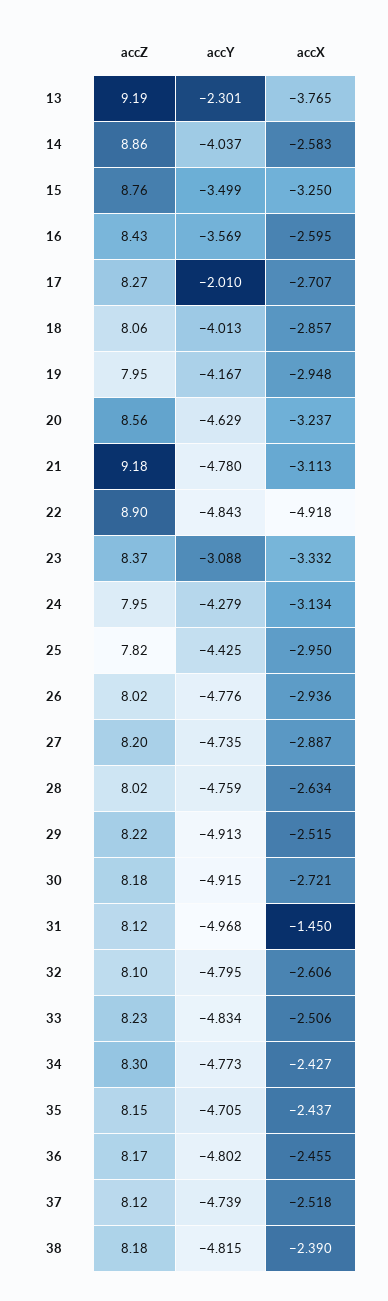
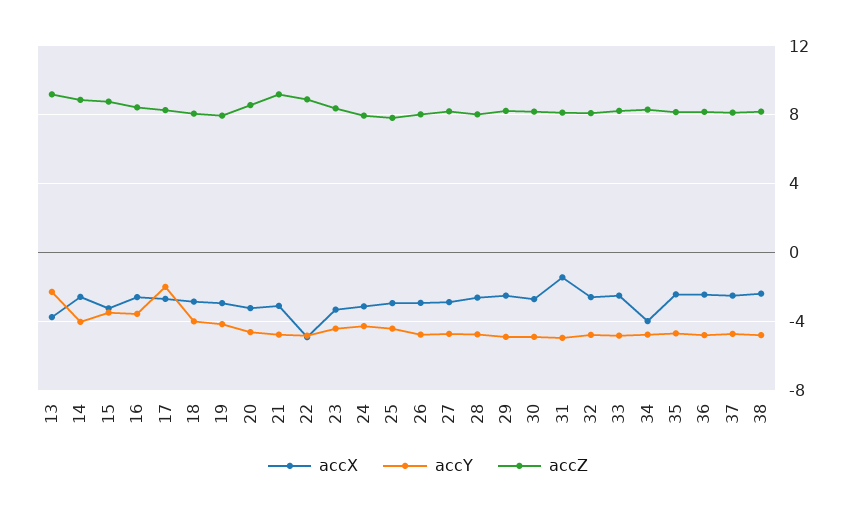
accY, 23: -3.088 -> -4.5
accX, 34: -2.427 -> -4

